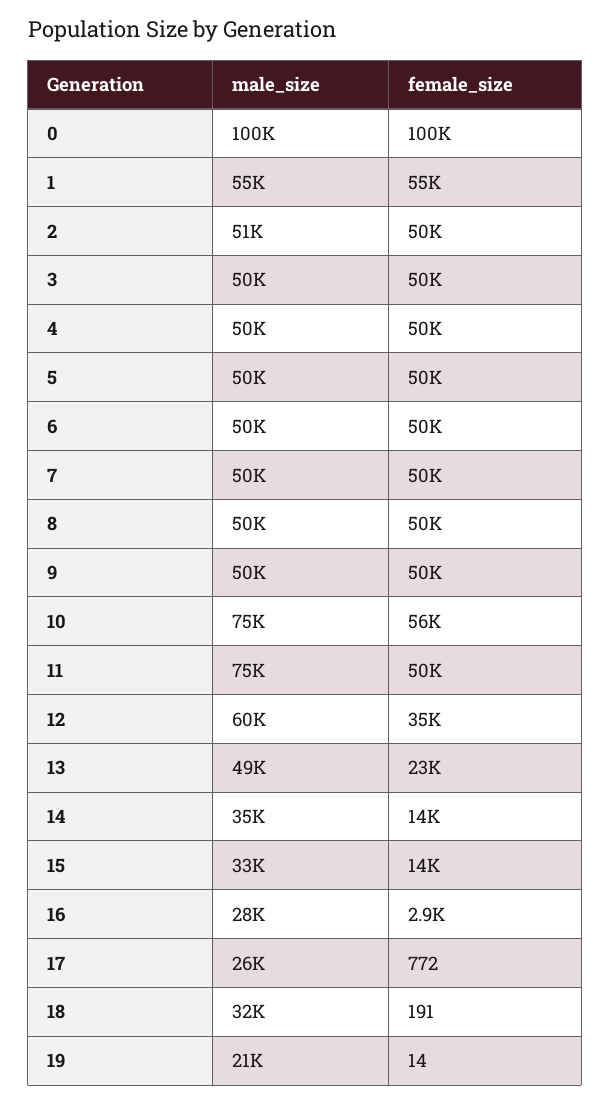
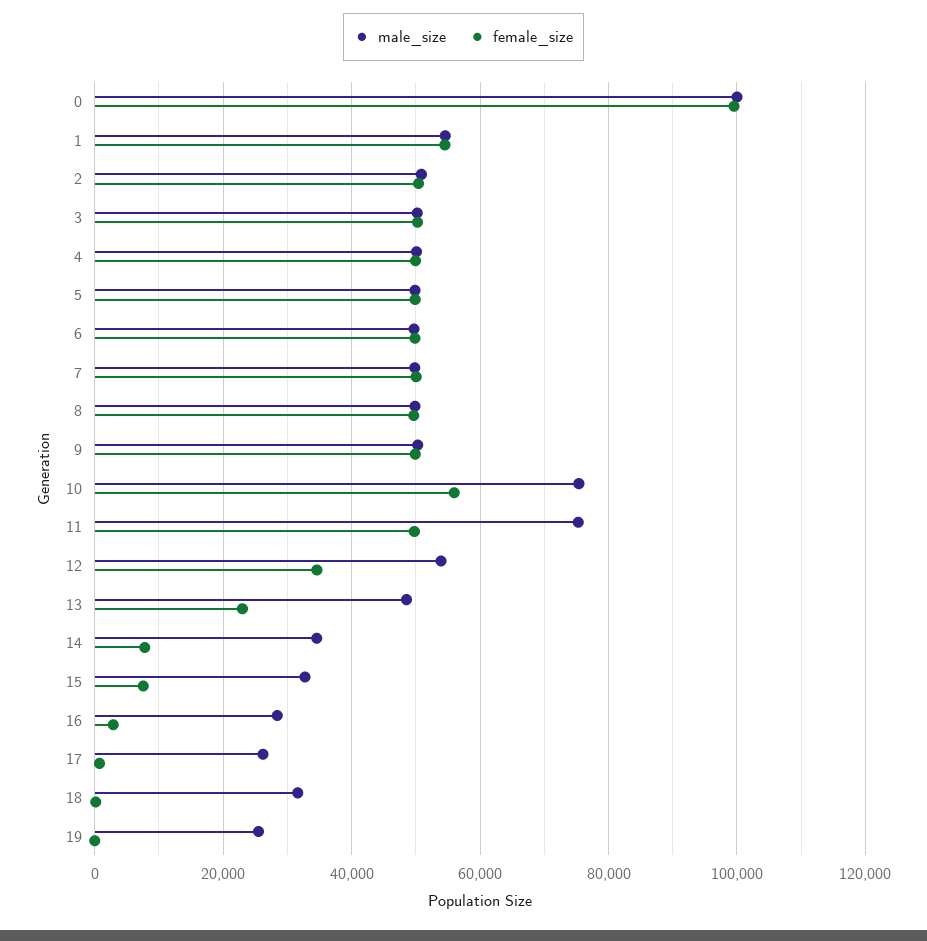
male_size, 12: 60000 -> 54000
female_size, 14: 14000 -> 8000
female_size, 15: 14000 -> 8000
male_size, 19: 21000 -> 26000

